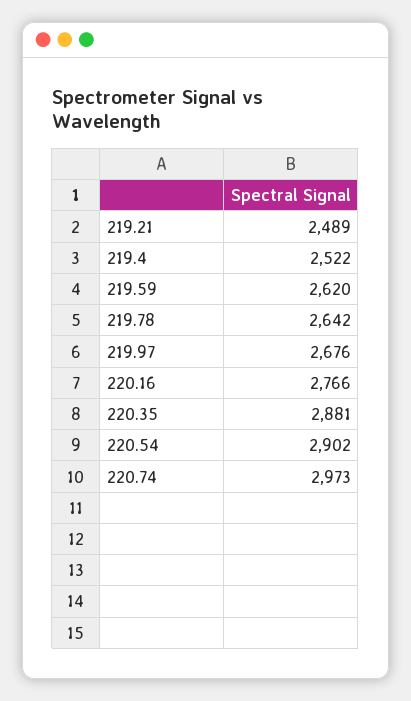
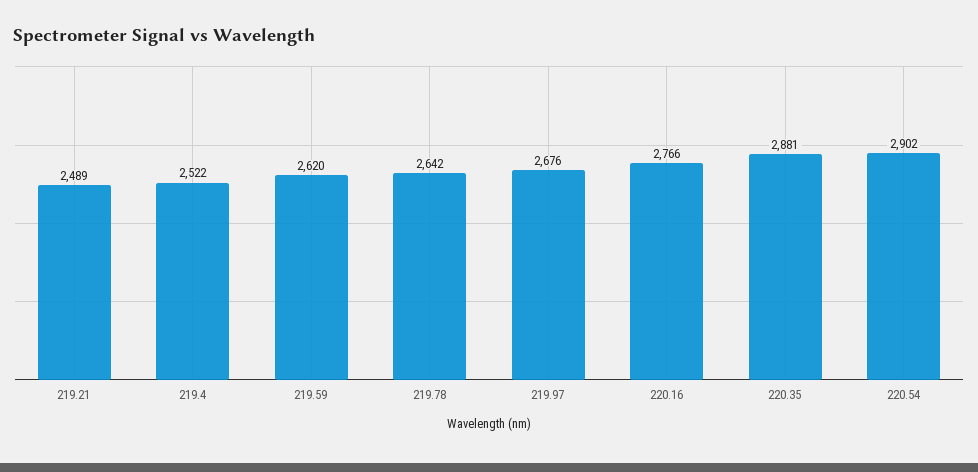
220.74: 2973 -> none

